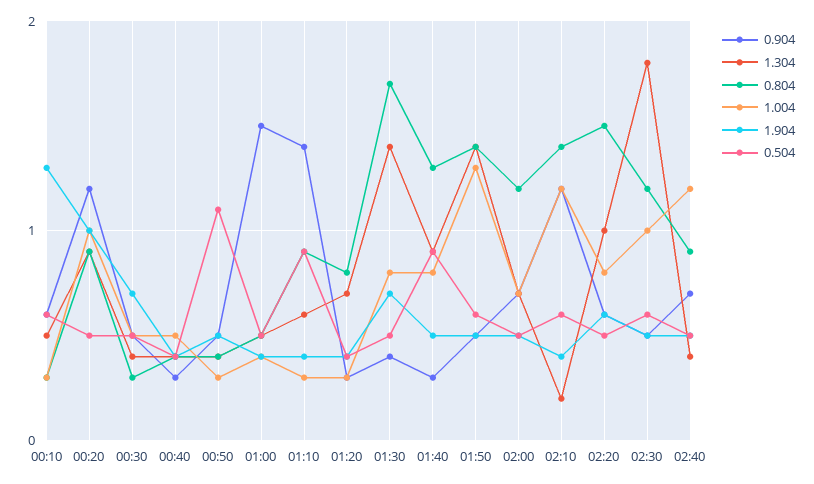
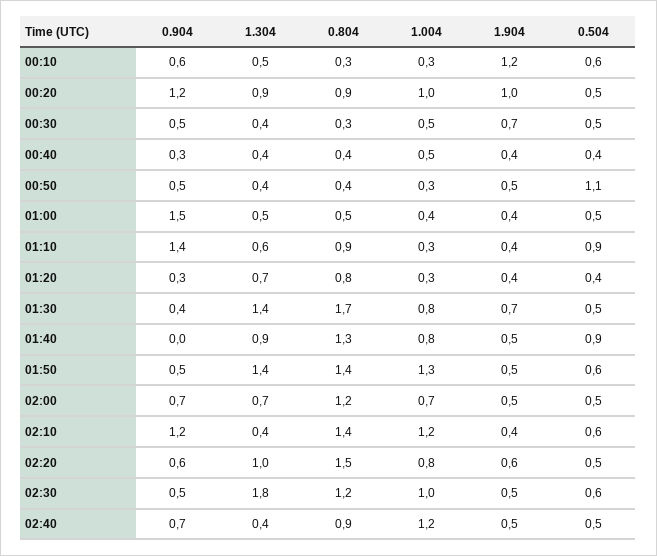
1.904, 00:10: 1.3 -> 1.2
0.904, 01:40: 0.3 -> 0
1.304, 02:10: 0.2 -> 0.4

